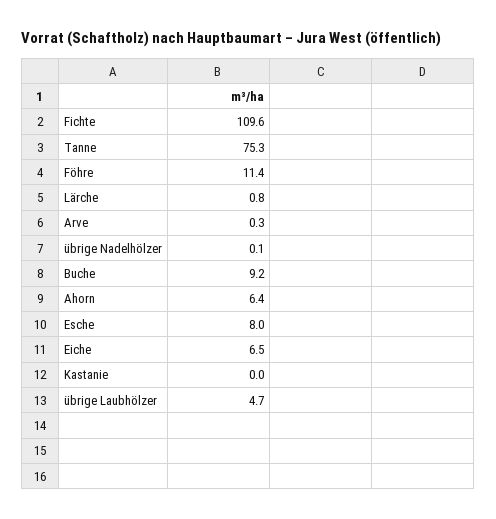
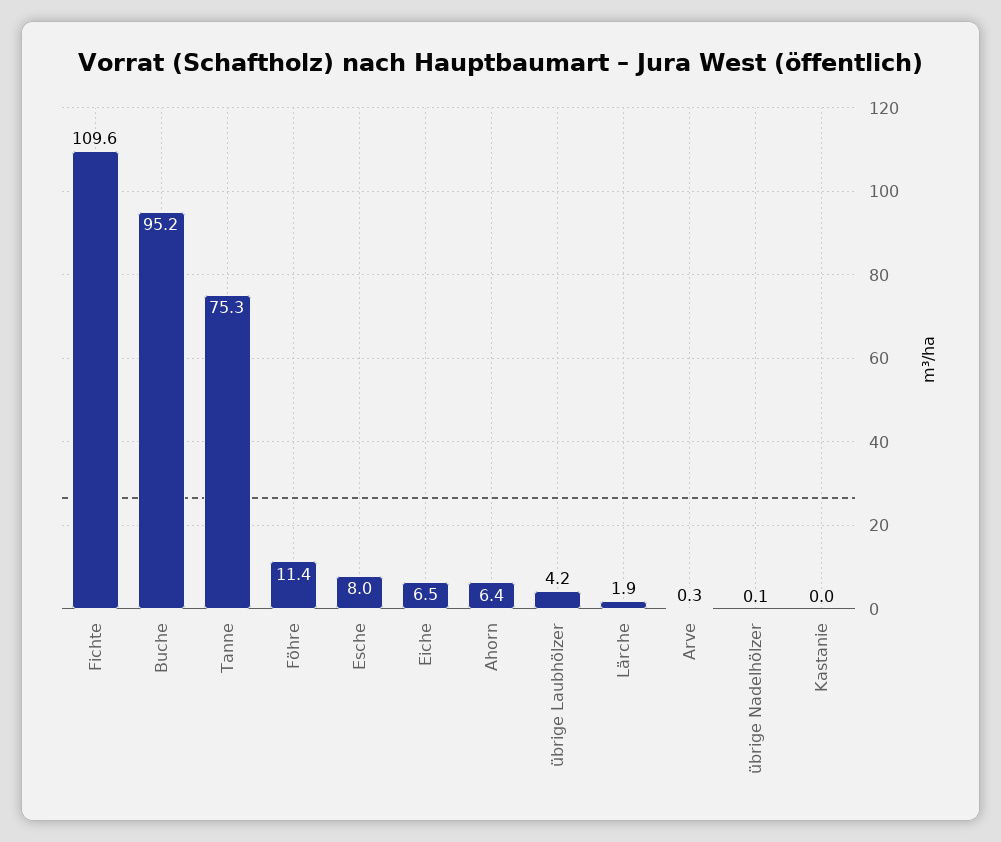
Lärche: 0.8 -> 1.9
Buche: 9.2 -> 95.2
übrige Laubhölzer: 4.7 -> 4.2

